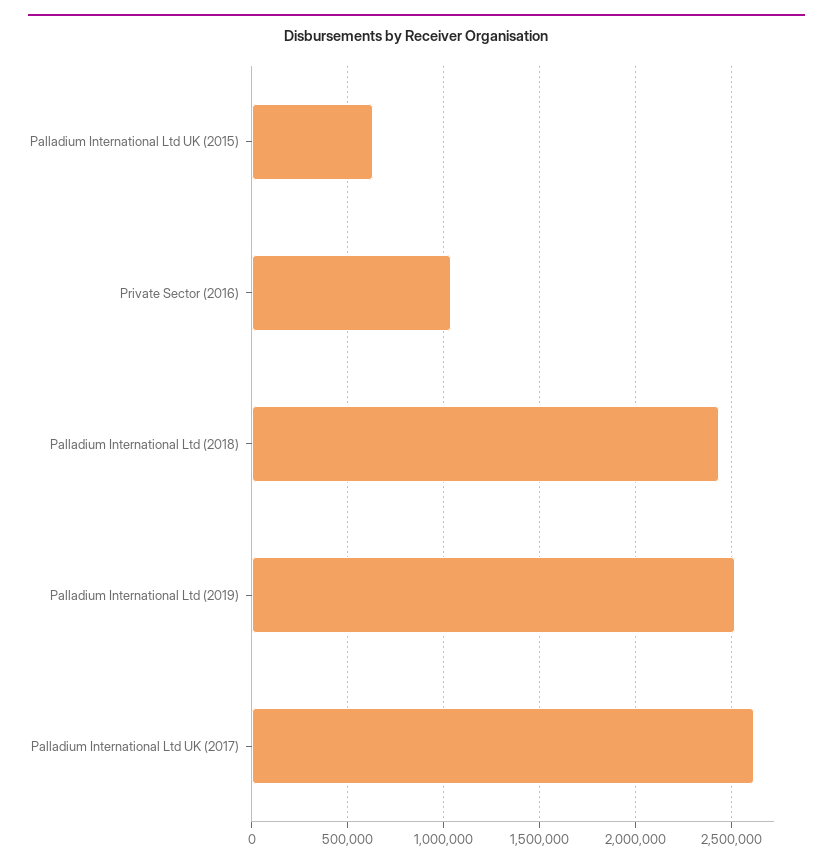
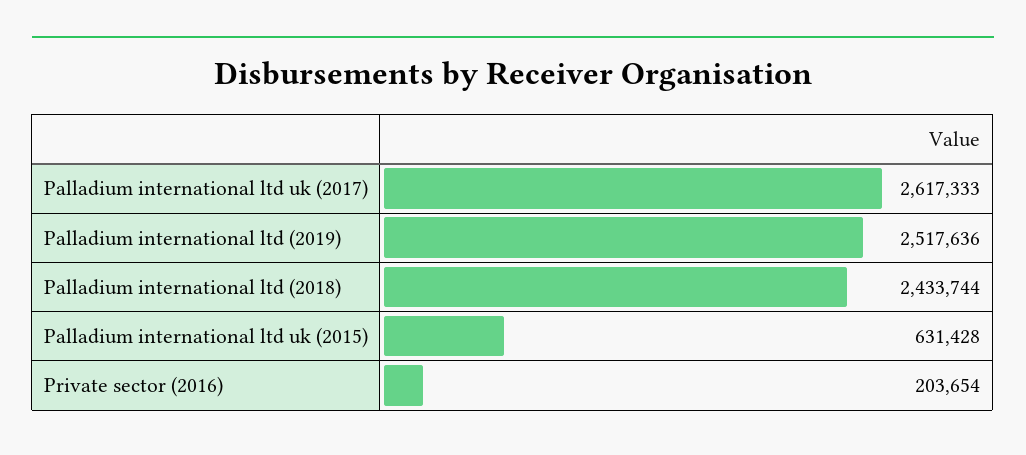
Private Sector (2016): 1050000 -> 203654

